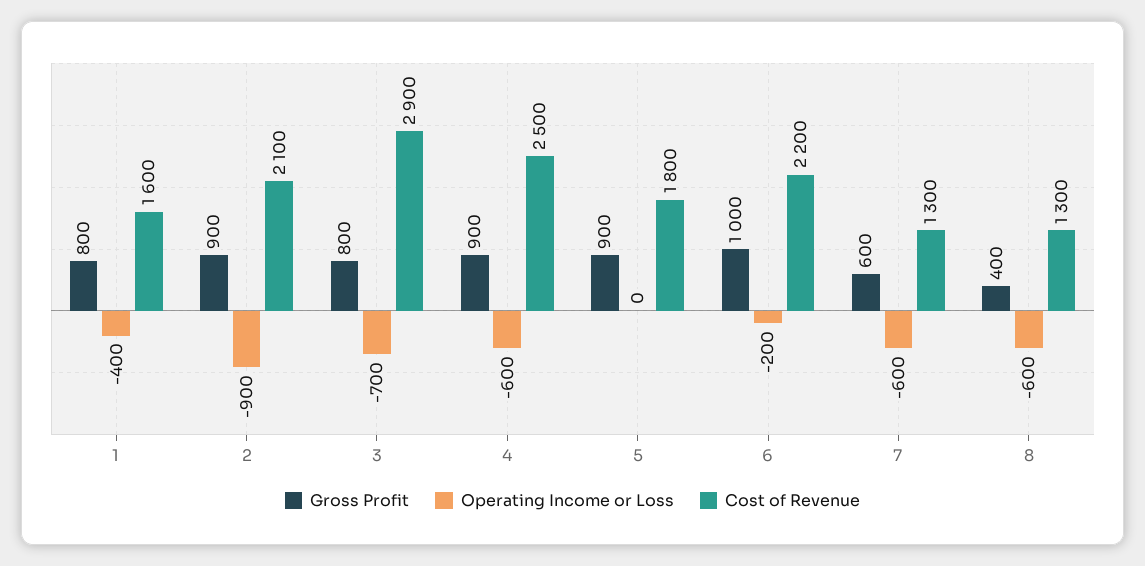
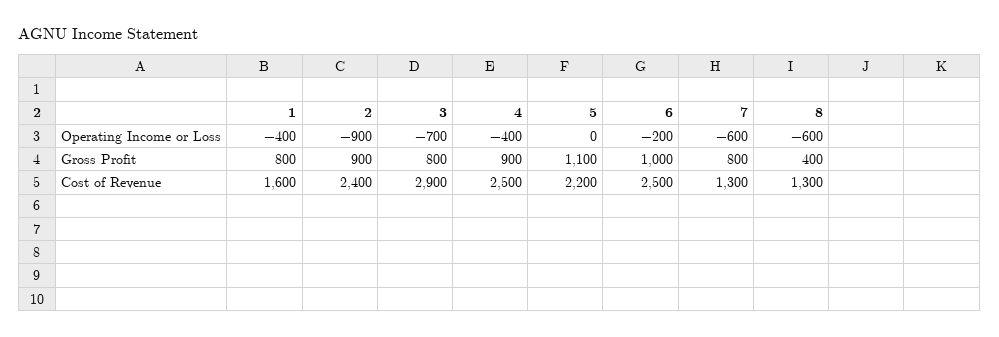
Cost of Revenue, 2: 2100 -> 2400
Operating Income or Loss, 4: -600 -> -400
Gross Profit, 5: 900 -> 1100
Cost of Revenue, 5: 1800 -> 2200
Cost of Revenue, 6: 2200 -> 2500
Gross Profit, 7: 600 -> 800

